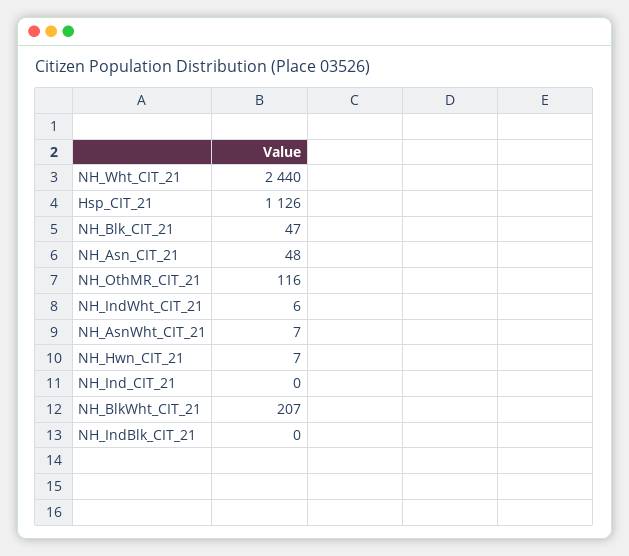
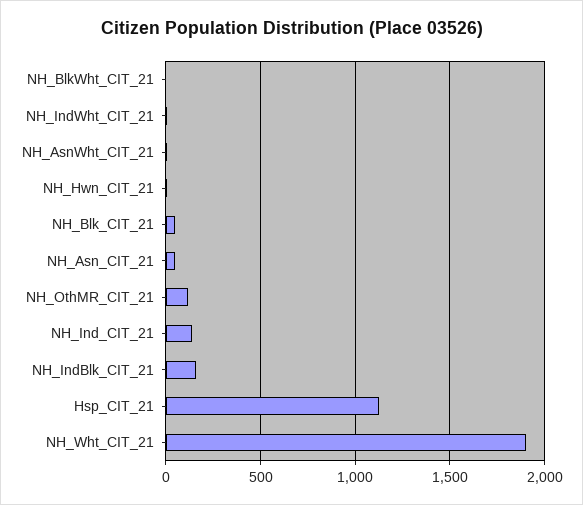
NH_Wht_CIT_21: 2440 -> 1900
NH_Ind_CIT_21: 0 -> 150
NH_BlkWht_CIT_21: 207 -> 0
NH_IndBlk_CIT_21: 0 -> 150

